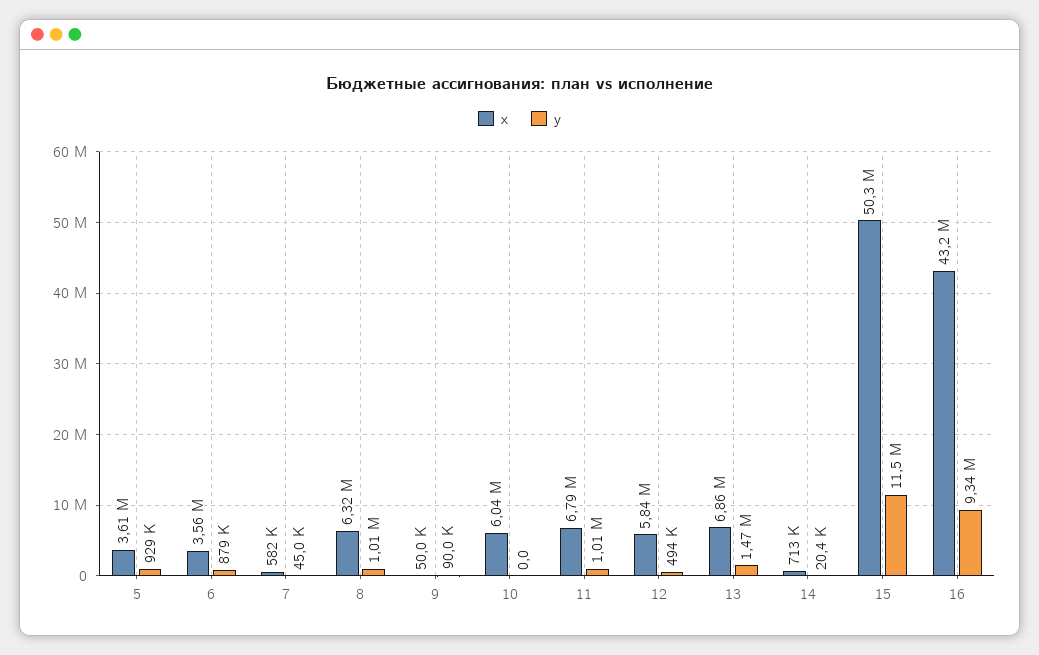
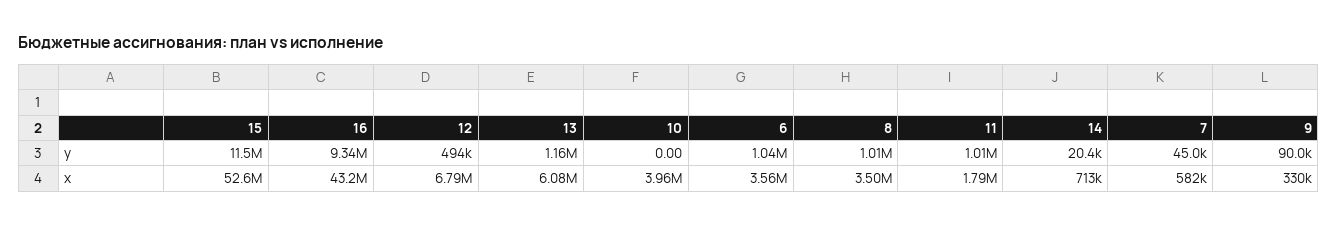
x, 5: 3610000 -> none
y, 5: 929000 -> none
y, 6: 879000 -> 1040000
x, 8: 6320000 -> 3500000
x, 9: 50000 -> 330000
x, 10: 6040000 -> 3960000
x, 11: 6790000 -> 1790000
x, 12: 5840000 -> 6790000
x, 13: 6860000 -> 6080000
y, 13: 1470000 -> 1160000
x, 15: 50300000 -> 52600000

